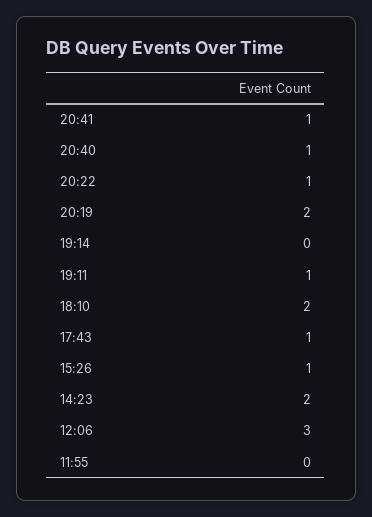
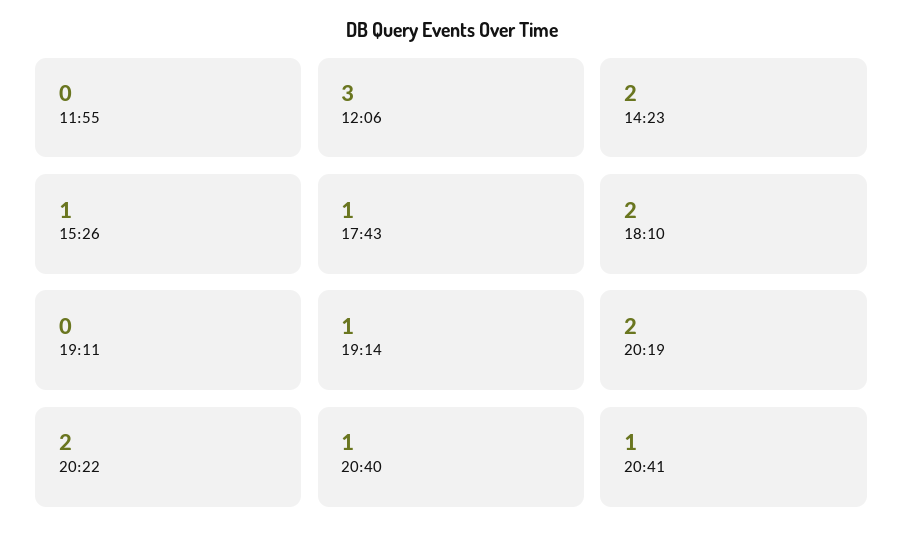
20:22: 1 -> 2
19:14: 0 -> 1
19:11: 1 -> 0

